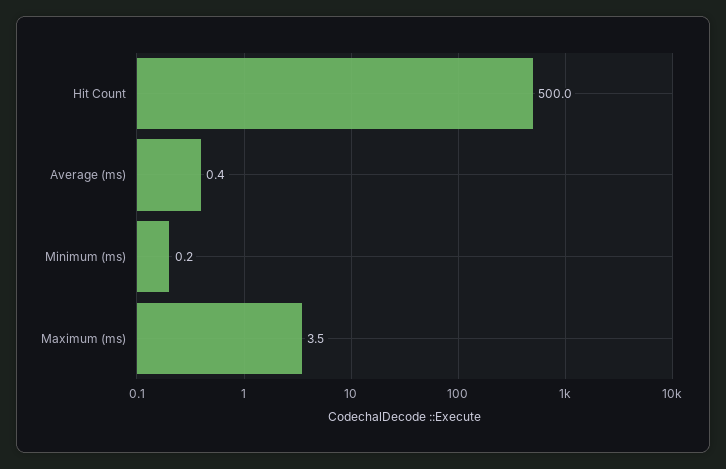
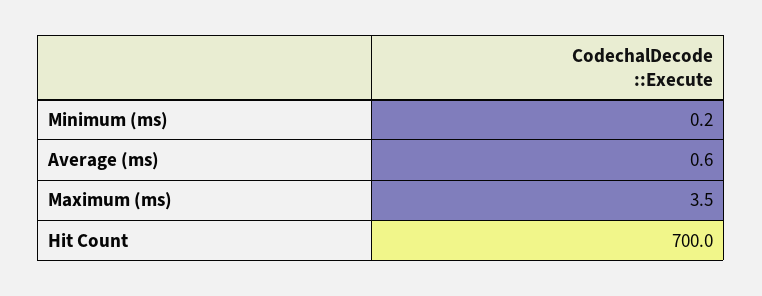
Hit Count: 500 -> 700
Average (ms): 0.4 -> 0.6

